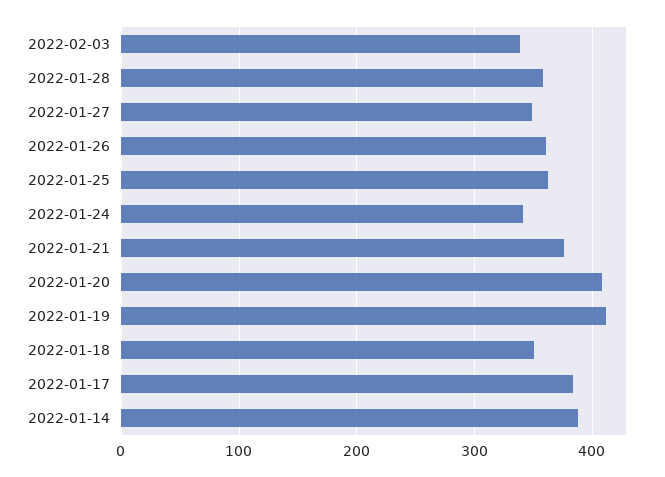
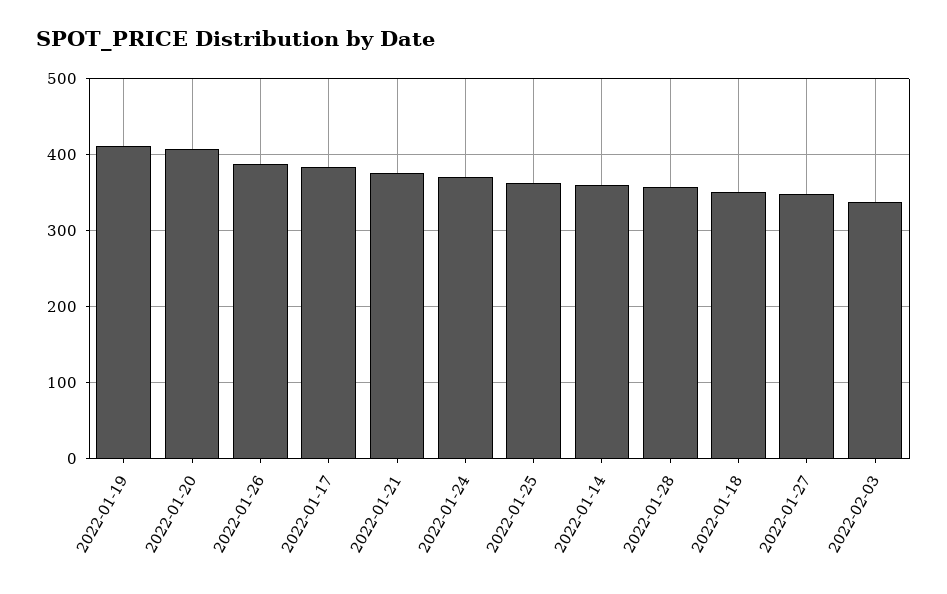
2022-01-26: 360 -> 390
2022-01-24: 340 -> 370
2022-01-14: 390 -> 360

